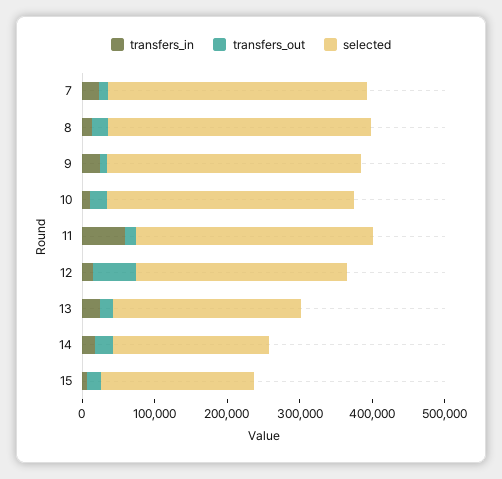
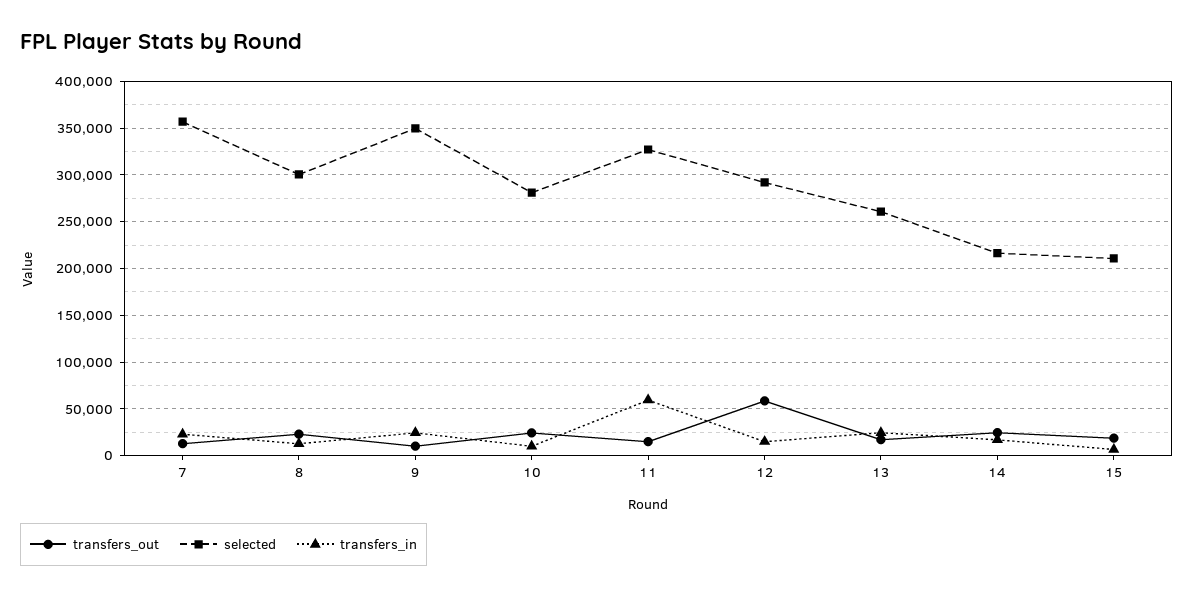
selected, 8: 360000 -> 300000
selected, 10: 340000 -> 280000

